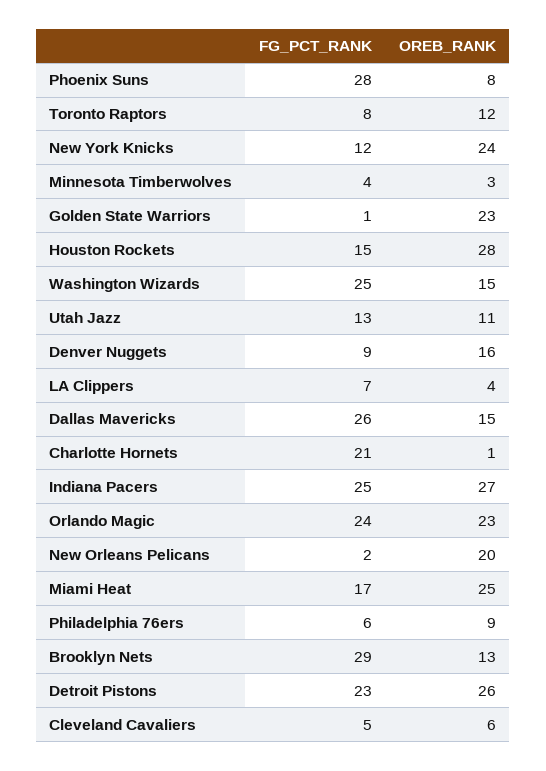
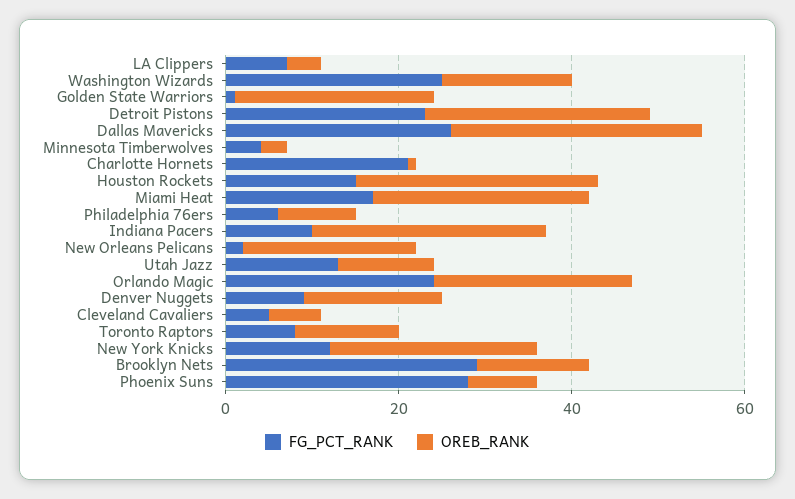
OREB_RANK, Dallas Mavericks: 15 -> 30
FG_PCT_RANK, Indiana Pacers: 25 -> 10

